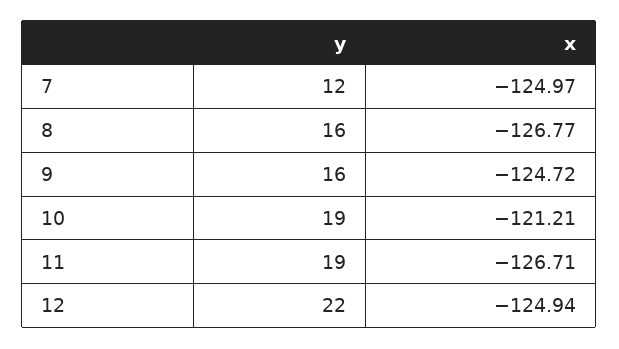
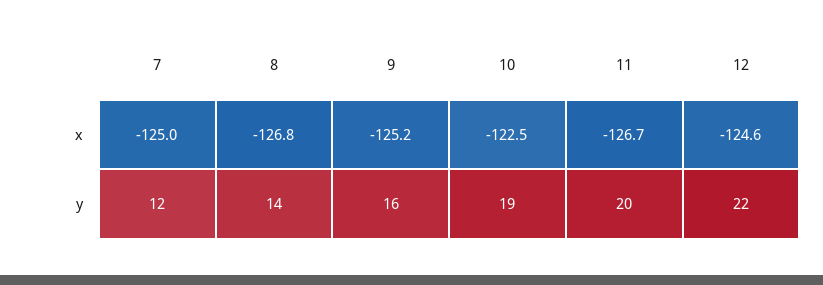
y, 8: 16 -> 14
x, 9: -124.72 -> -125.2
x, 10: -121.21 -> -122.5
y, 11: 19 -> 20
x, 12: -124.94 -> -124.6

